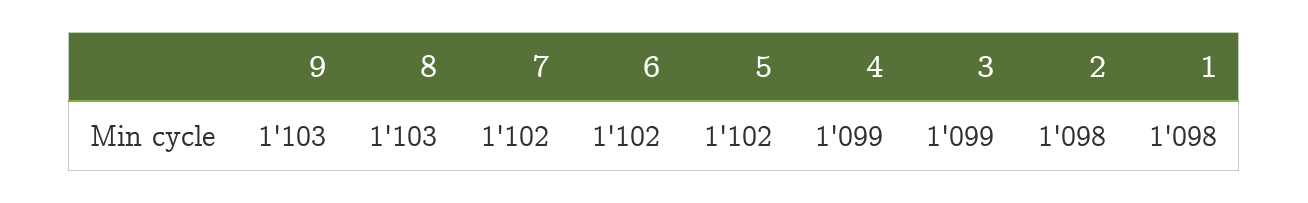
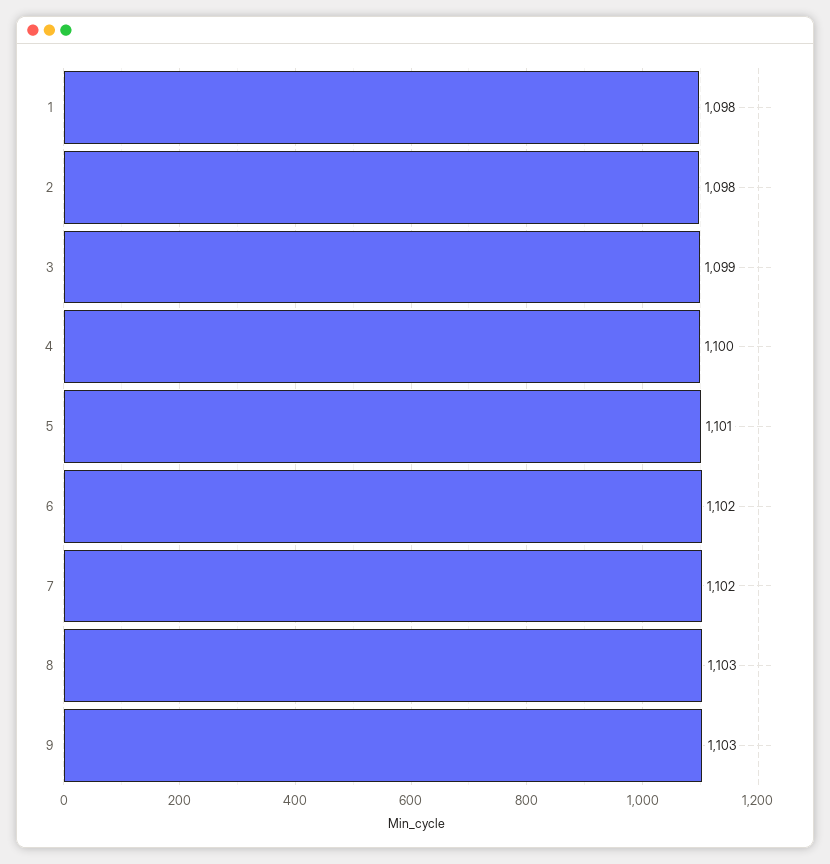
5: 1102 -> 1101
4: 1099 -> 1100

